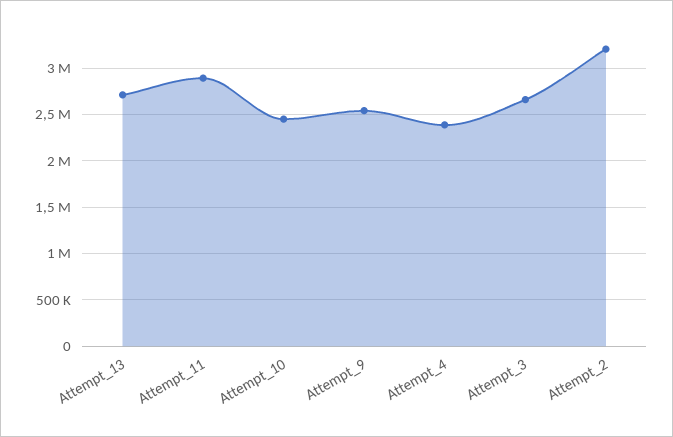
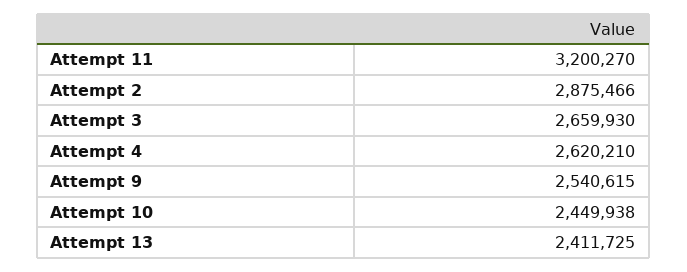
Attempt_13: 2700000 -> 2411725
Attempt_11: 2900000 -> 3200270
Attempt_4: 2400000 -> 2620210
Attempt_2: 3200000 -> 2875466

